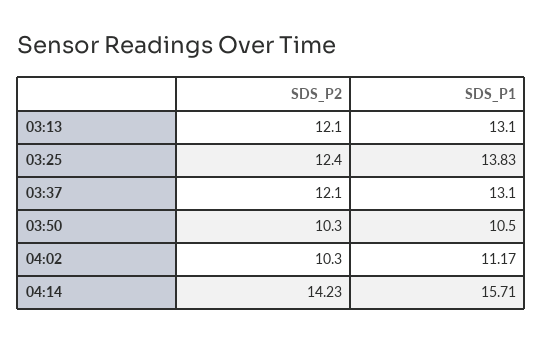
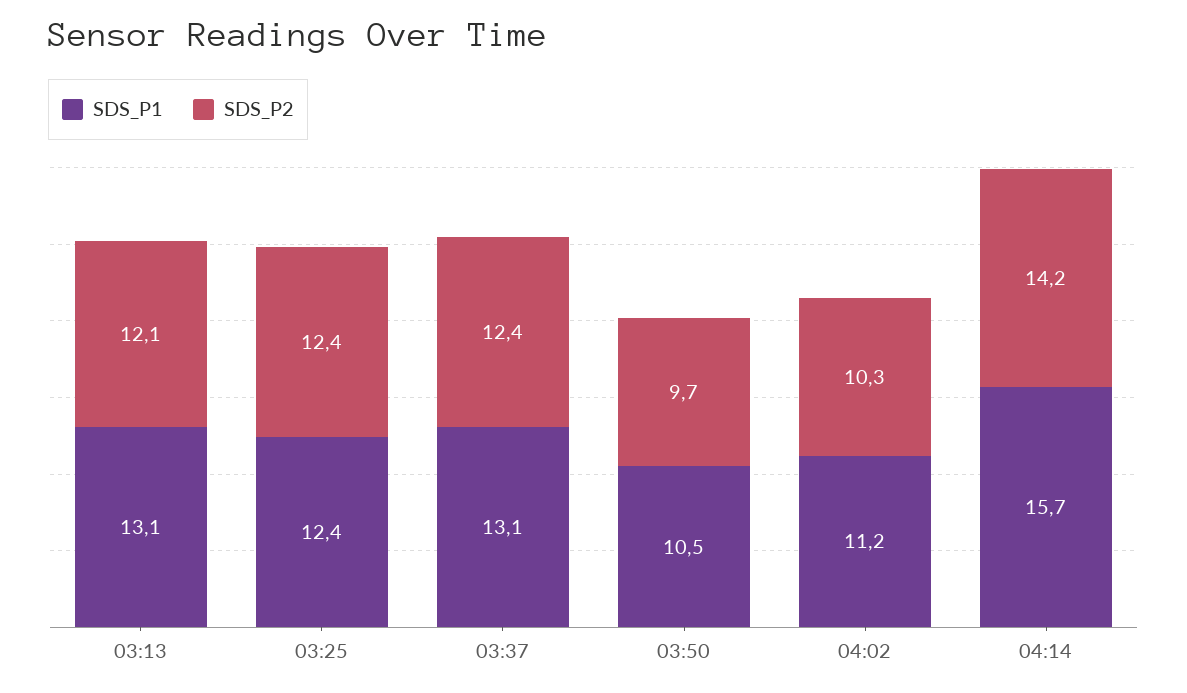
SDS_P1, 03:25: 13.83 -> 12.4
SDS_P2, 03:37: 12.1 -> 12.4
SDS_P2, 03:50: 10.3 -> 9.7

